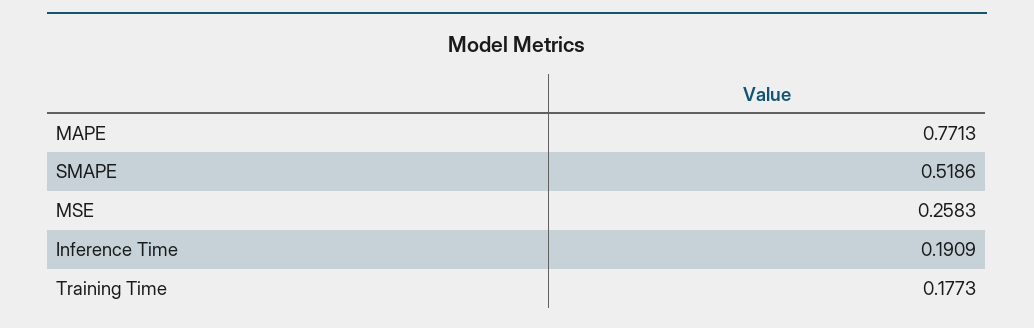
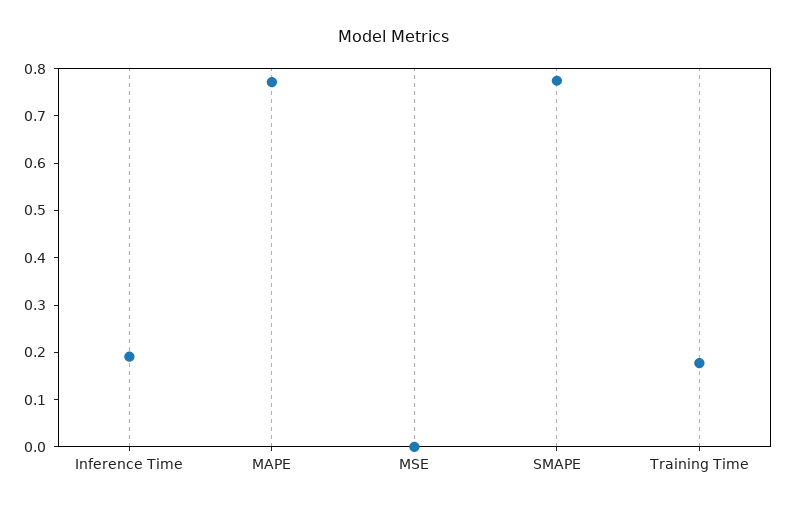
SMAPE: 0.5186 -> 0.78
MSE: 0.2583 -> 0

